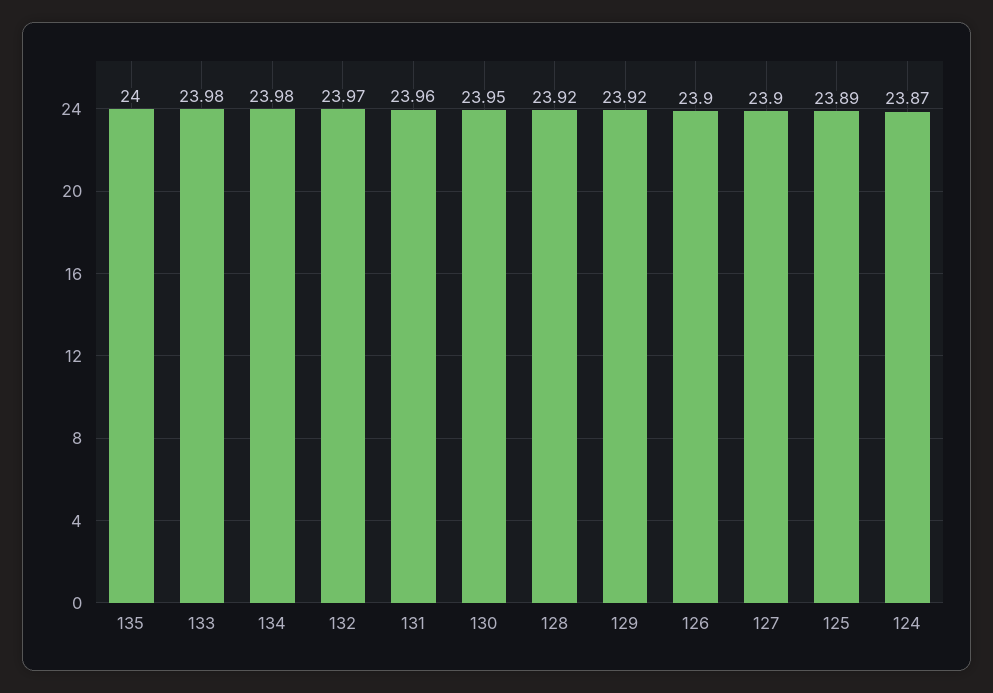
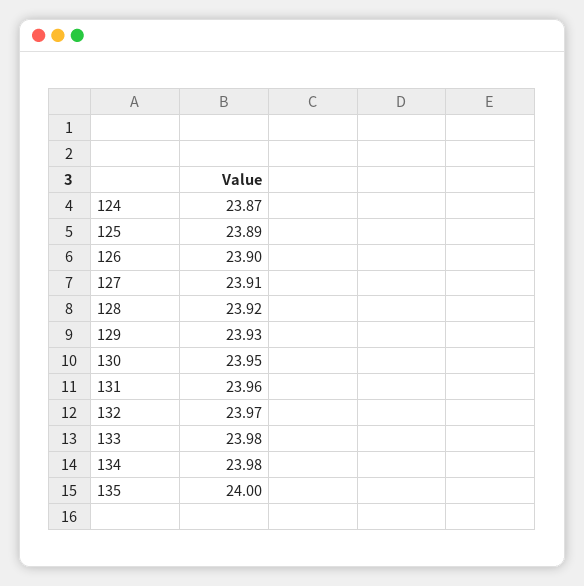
129: 23.92 -> 23.93
127: 23.9 -> 23.91

